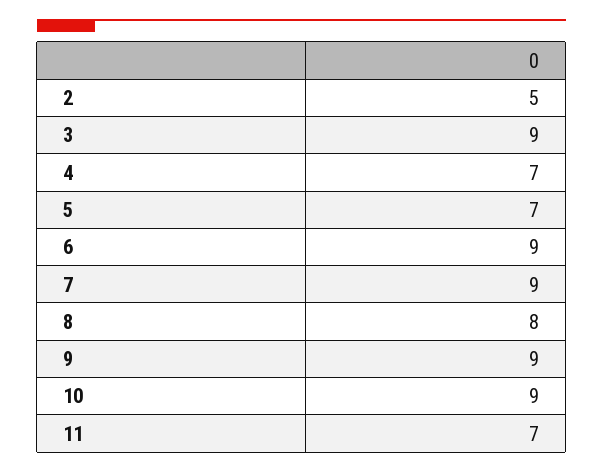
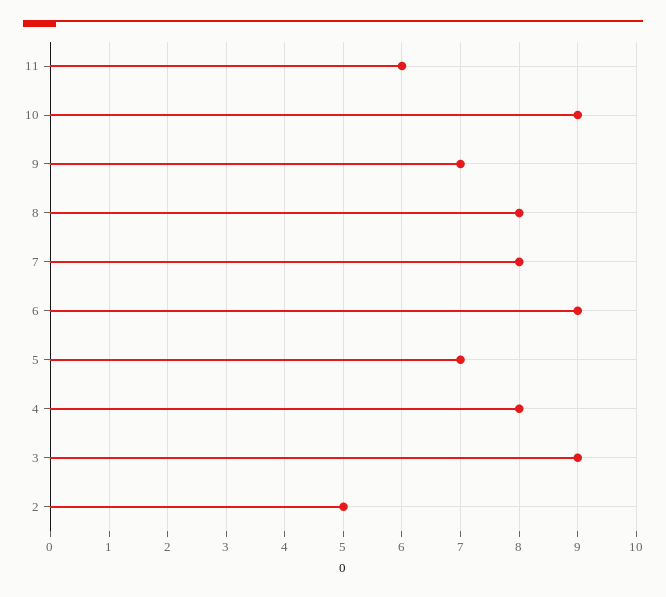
4: 7 -> 8
7: 9 -> 8
9: 9 -> 7
11: 7 -> 6

